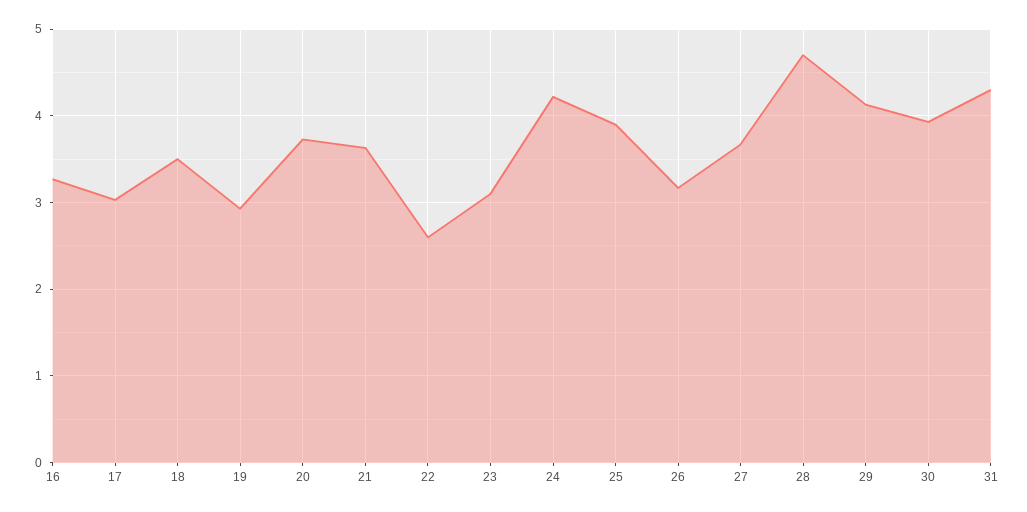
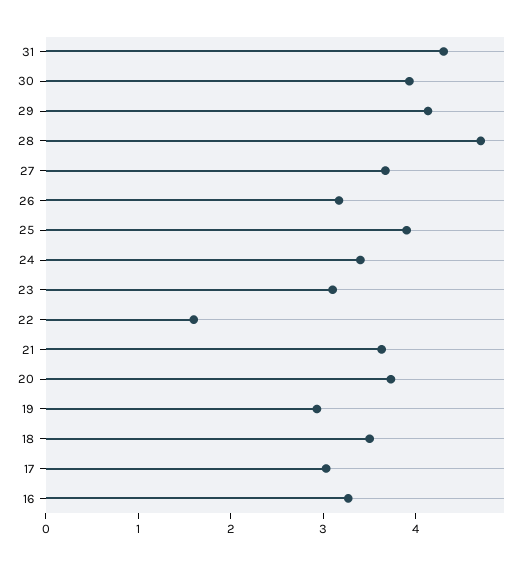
22: 2.6 -> 1.6
24: 4.2 -> 3.4

